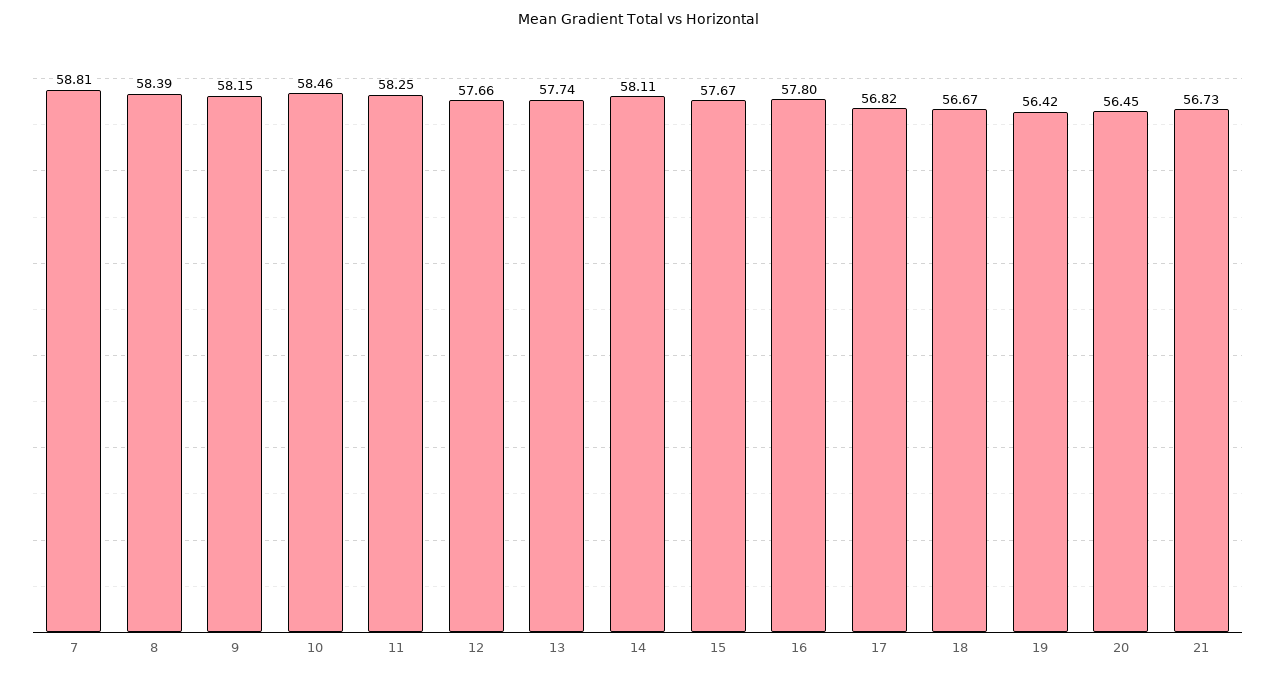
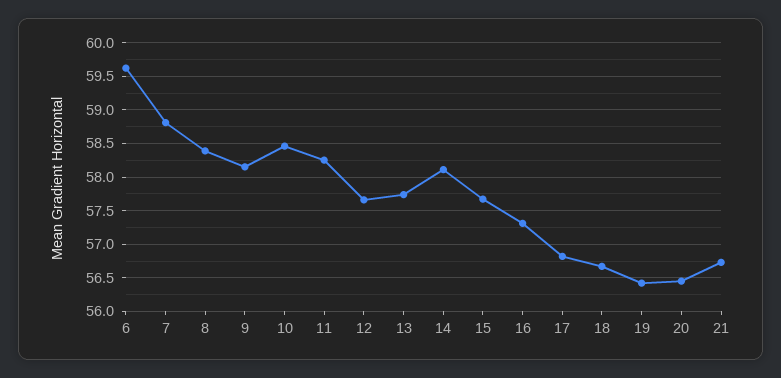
16: 57.8 -> 57.3
6: none -> 59.6

